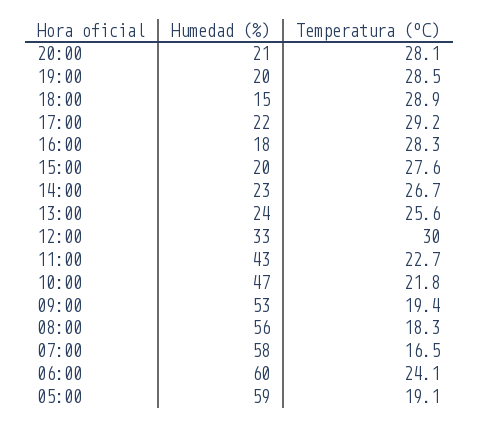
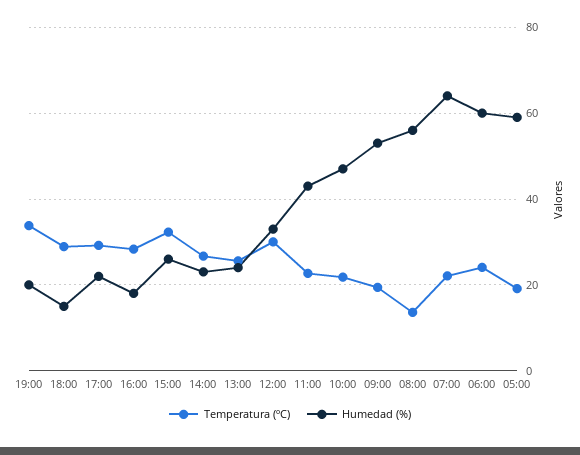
Humedad (%), 20:00: 21 -> none
Temperatura (ºC), 20:00: 28.1 -> none
Temperatura (ºC), 19:00: 28.5 -> 34
Humedad (%), 15:00: 20 -> 26
Temperatura (ºC), 15:00: 27.6 -> 32
Temperatura (ºC), 08:00: 18.3 -> 14
Humedad (%), 07:00: 58 -> 64
Temperatura (ºC), 07:00: 16.5 -> 22

